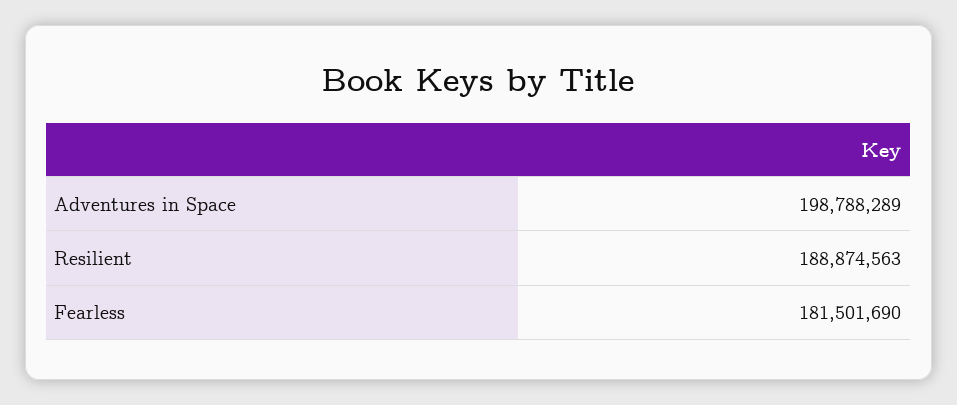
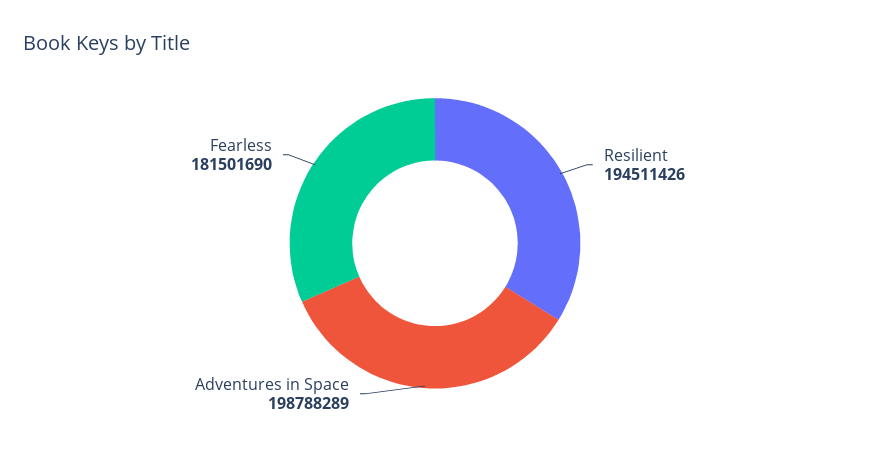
Resilient: 188874563 -> 194511426

